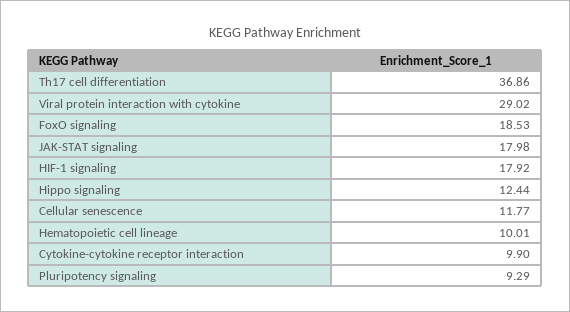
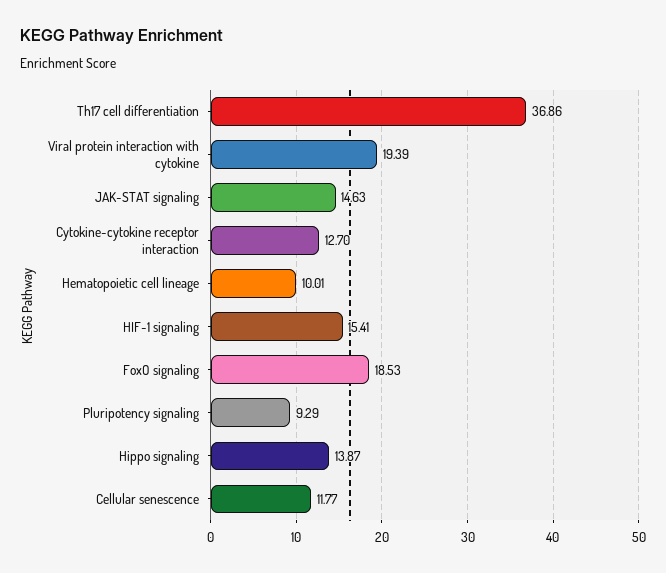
Viral protein interaction with cytokine: 29.02 -> 19.39
JAK-STAT signaling: 17.98 -> 14.63
HIF-1 signaling: 17.92 -> 15.41
Hippo signaling: 12.44 -> 13.87
Cytokine-cytokine receptor interaction: 9.9 -> 12.7

